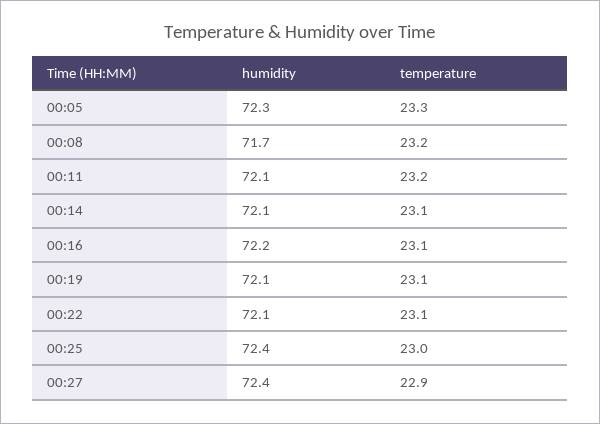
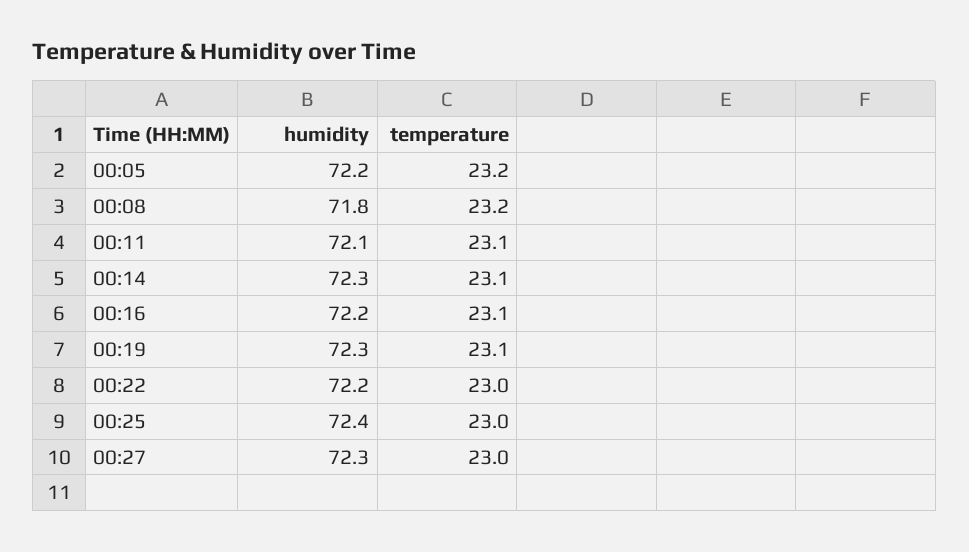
humidity, 00:05: 72.3 -> 72.2
temperature, 00:05: 23.3 -> 23.2
humidity, 00:08: 71.7 -> 71.8
temperature, 00:11: 23.2 -> 23.1
humidity, 00:14: 72.1 -> 72.3
humidity, 00:19: 72.1 -> 72.3
humidity, 00:22: 72.1 -> 72.2
temperature, 00:22: 23.1 -> 23
humidity, 00:27: 72.4 -> 72.3
temperature, 00:27: 22.9 -> 23

